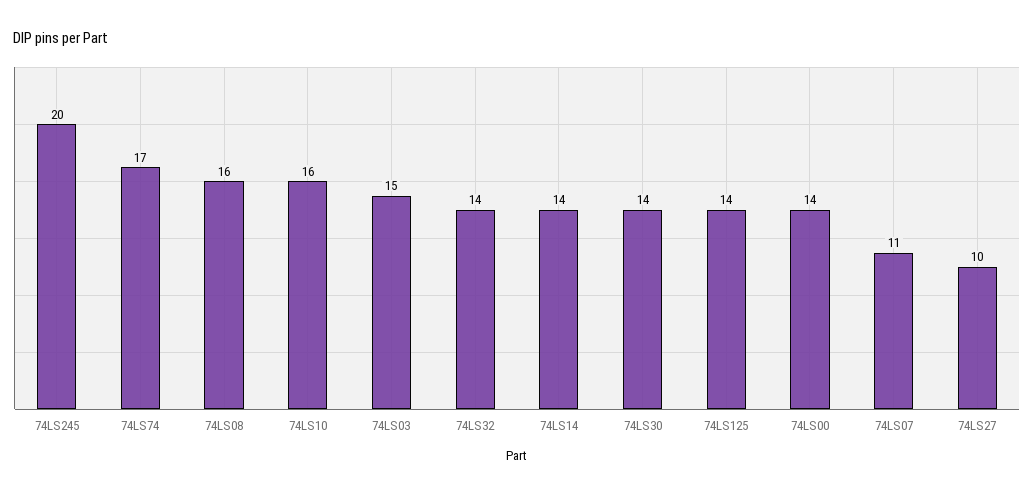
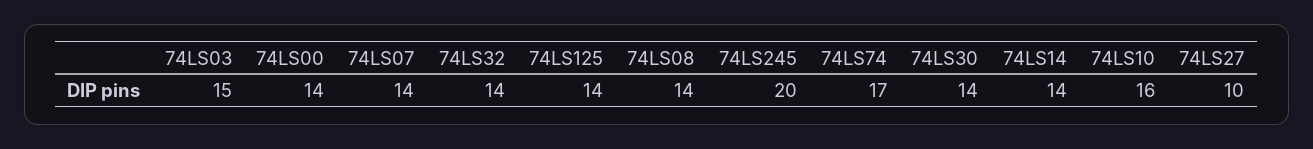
74LS08: 16 -> 14
74LS07: 11 -> 14

